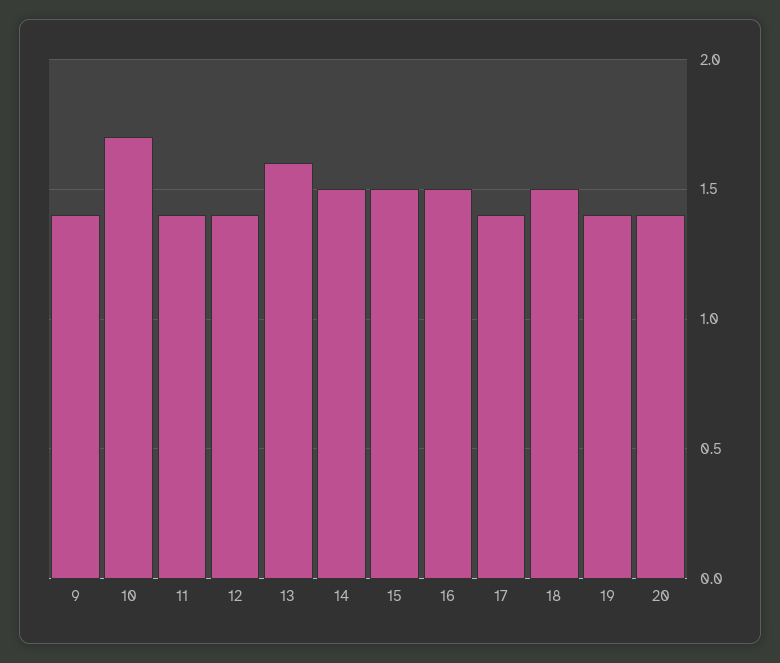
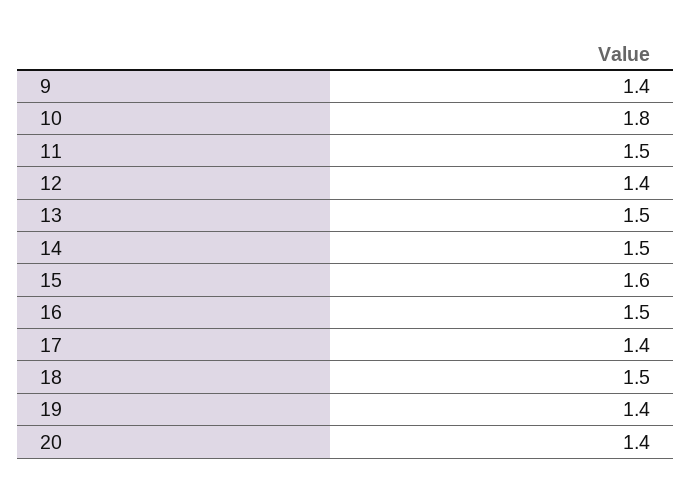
10: 1.7 -> 1.8
11: 1.4 -> 1.5
13: 1.6 -> 1.5
15: 1.5 -> 1.6

